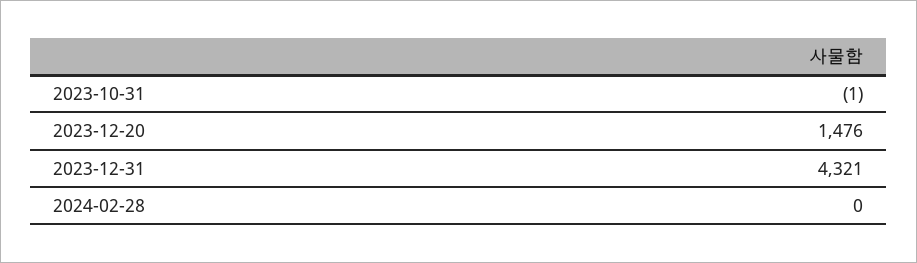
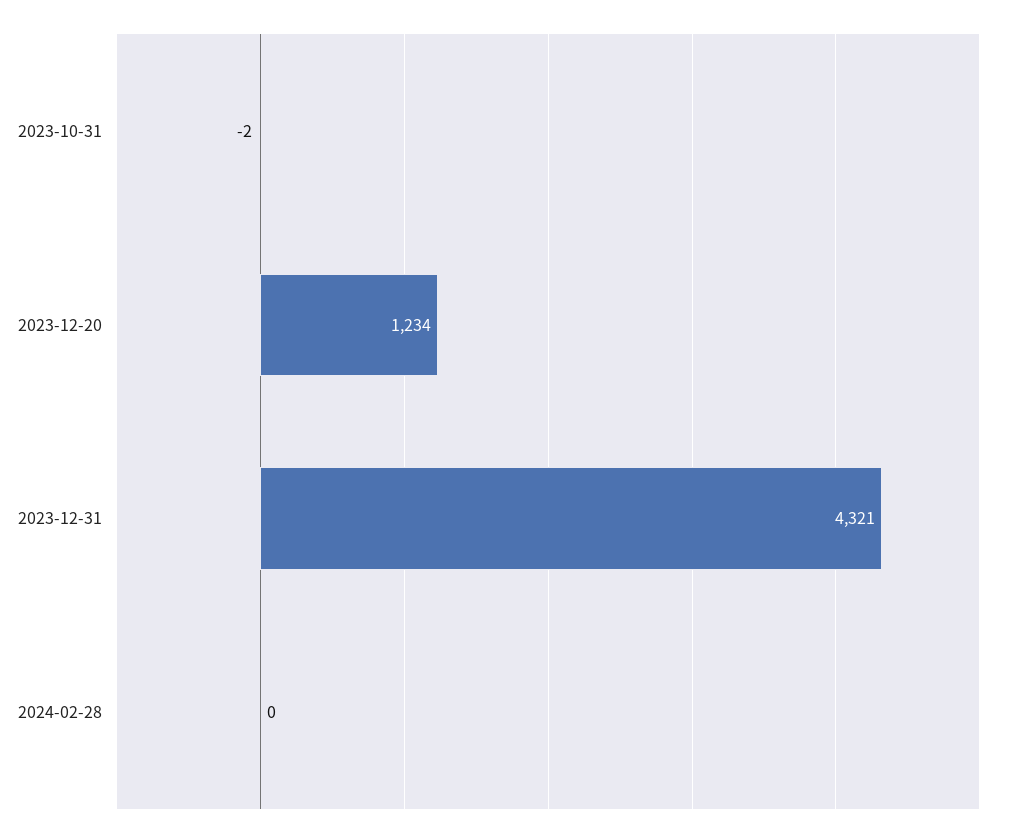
2023-10-31: -1 -> -2
2023-12-20: 1476 -> 1234

